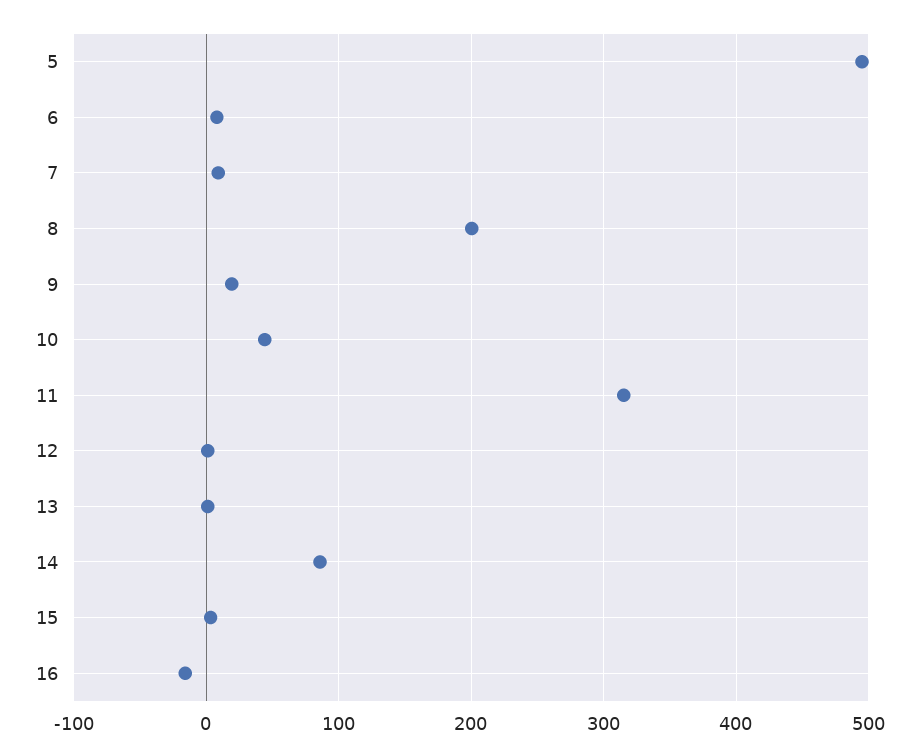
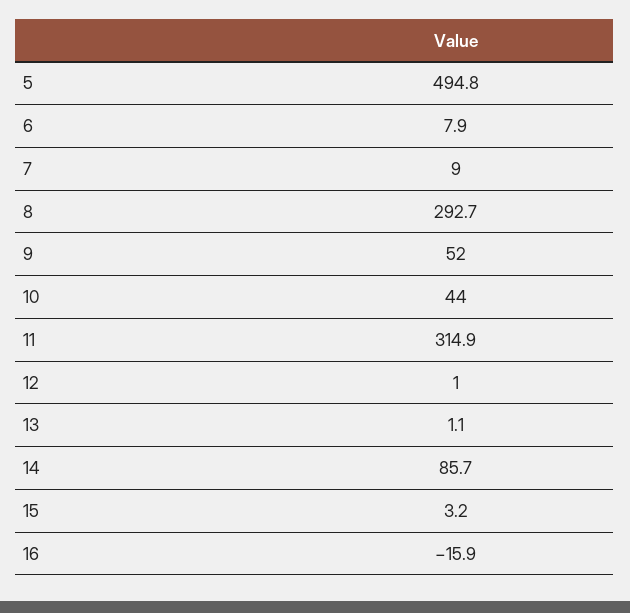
8: 200 -> 292.7
9: 20 -> 52

